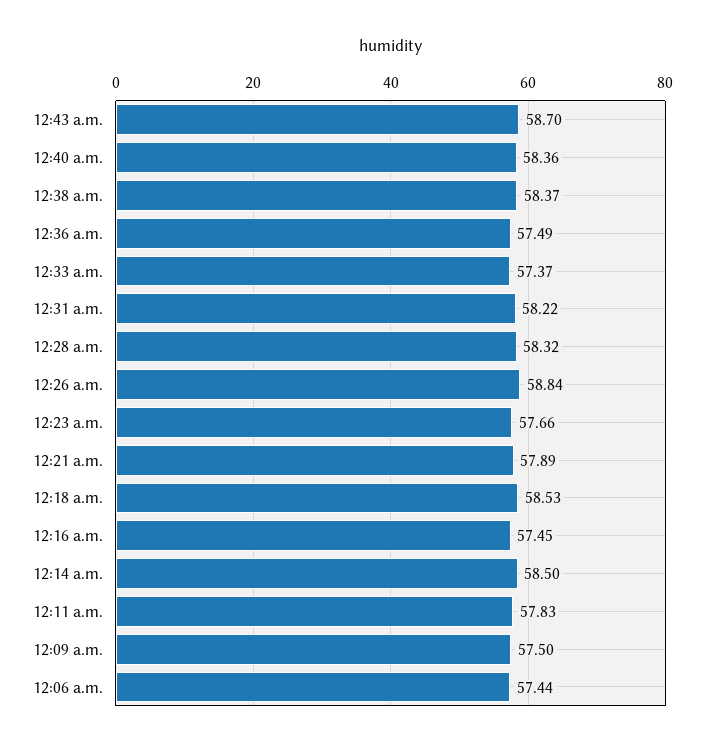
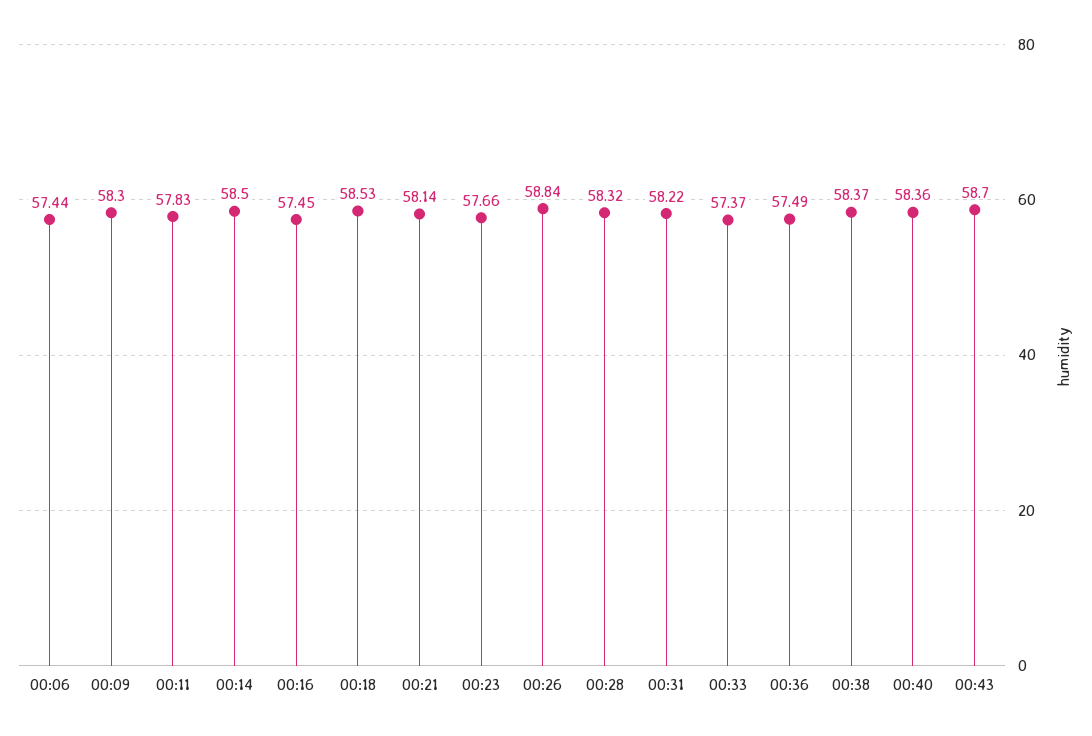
12:21 a.m.: 57.89 -> 58.14
12:09 a.m.: 57.5 -> 58.3

